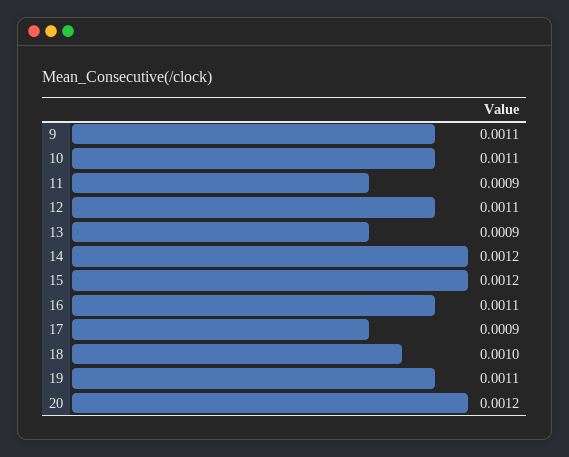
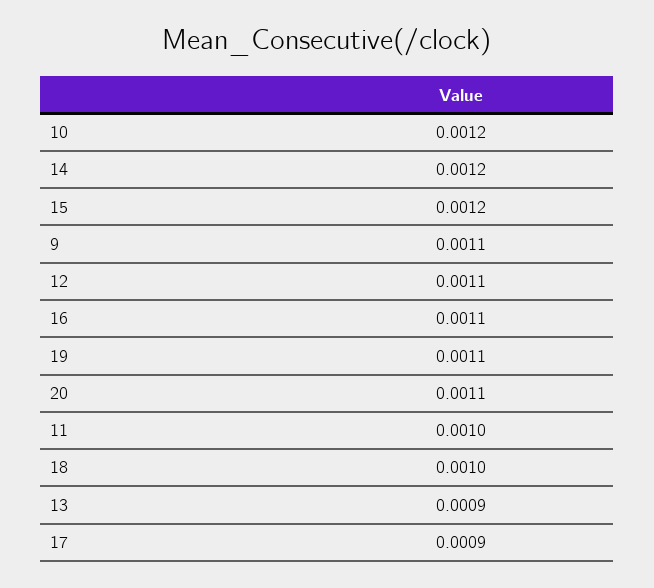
10: 0.0011 -> 0.0012
11: 0.0009 -> 0.001
20: 0.0012 -> 0.0011

